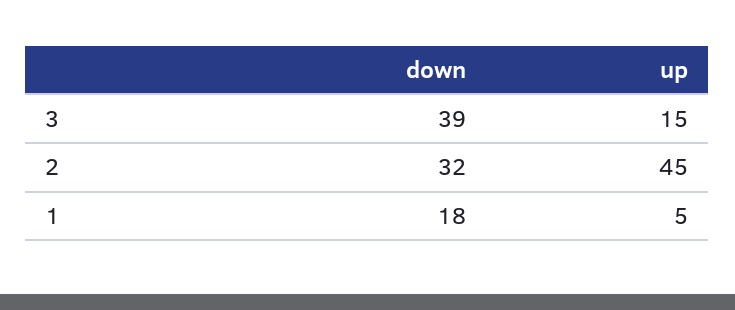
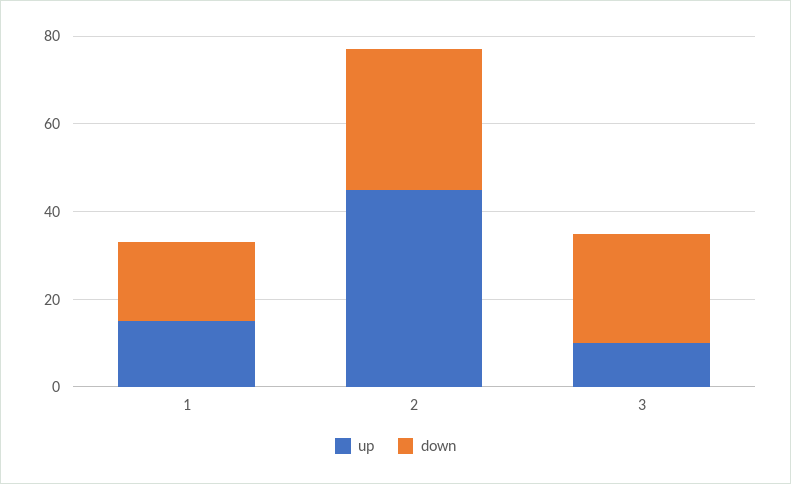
down, 3: 39 -> 25
up, 3: 15 -> 10
up, 1: 5 -> 15

